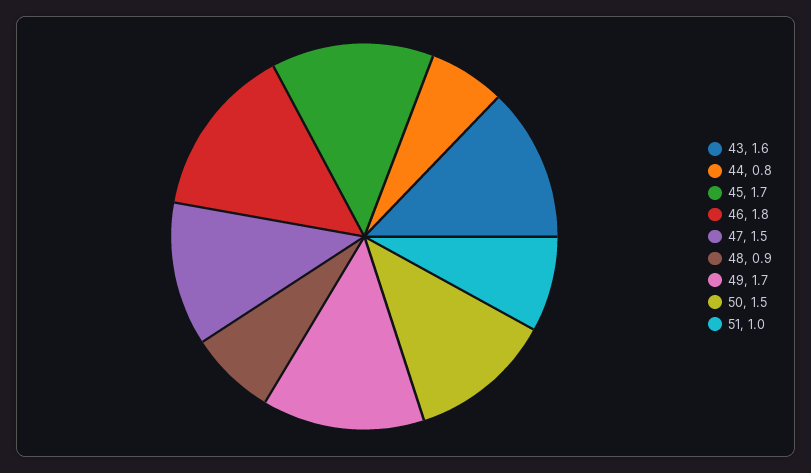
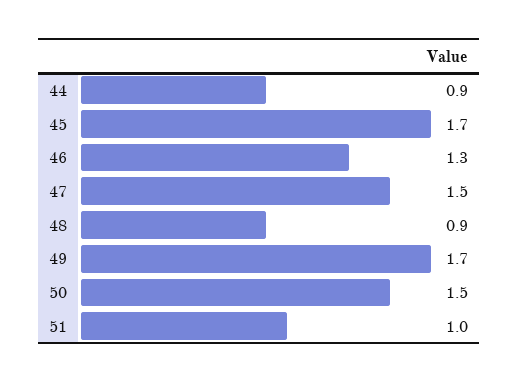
43: 1.6 -> none
44: 0.8 -> 0.9
46: 1.8 -> 1.3

